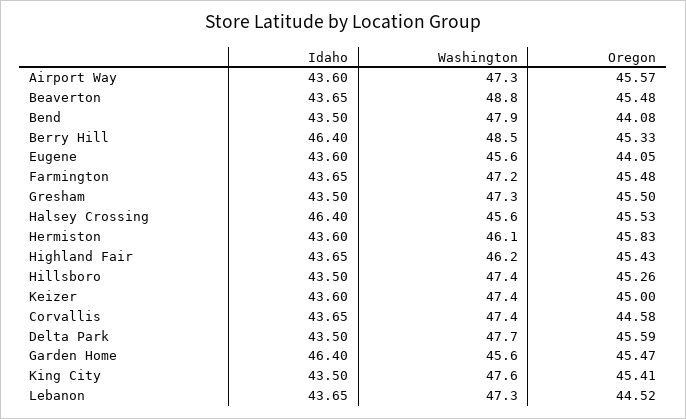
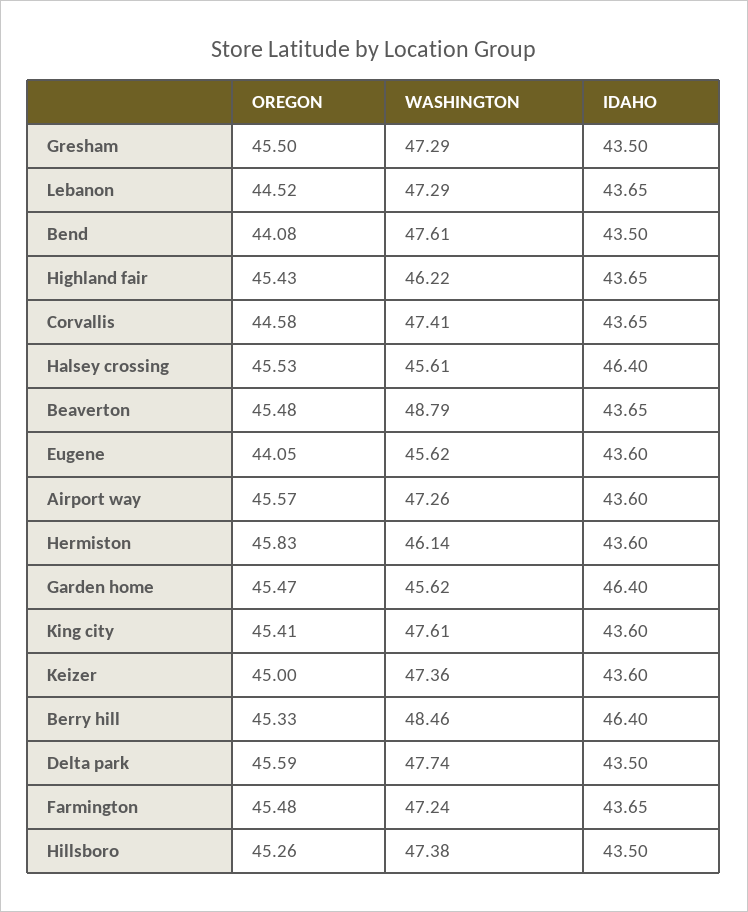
Washington, Bend: 47.9 -> 47.61
Idaho, King City: 43.5 -> 43.6

